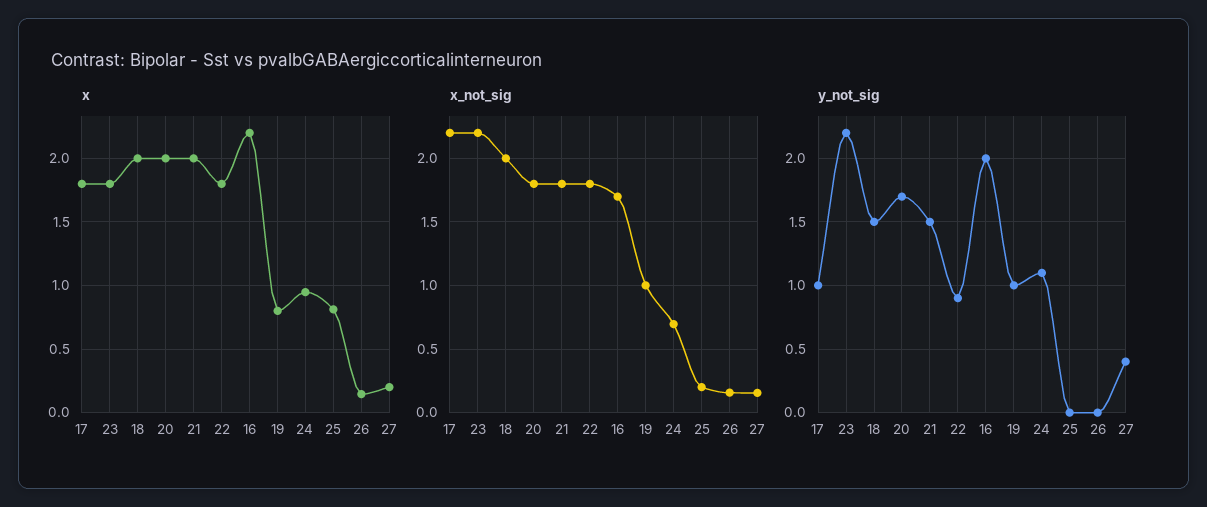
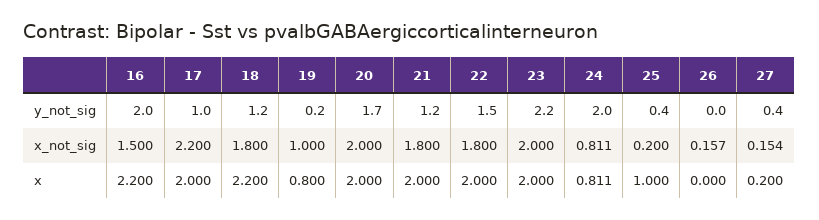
x, 17: 1.8 -> 2
x, 23: 1.8 -> 2
x, 18: 2 -> 2.2
x, 22: 1.8 -> 2
x, 24: 0.95 -> 0.811
x, 25: 0.8 -> 1
x, 26: 0.15 -> 0
x_not_sig, 23: 2.2 -> 2
x_not_sig, 18: 2 -> 1.8
x_not_sig, 20: 1.8 -> 2
x_not_sig, 16: 1.7 -> 1.5
x_not_sig, 24: 0.7 -> 0.811
y_not_sig, 18: 1.5 -> 1.2
y_not_sig, 21: 1.5 -> 1.2
y_not_sig, 22: 0.9 -> 1.5
y_not_sig, 19: 1 -> 0.2
y_not_sig, 24: 1.1 -> 2
y_not_sig, 25: 0 -> 0.4

